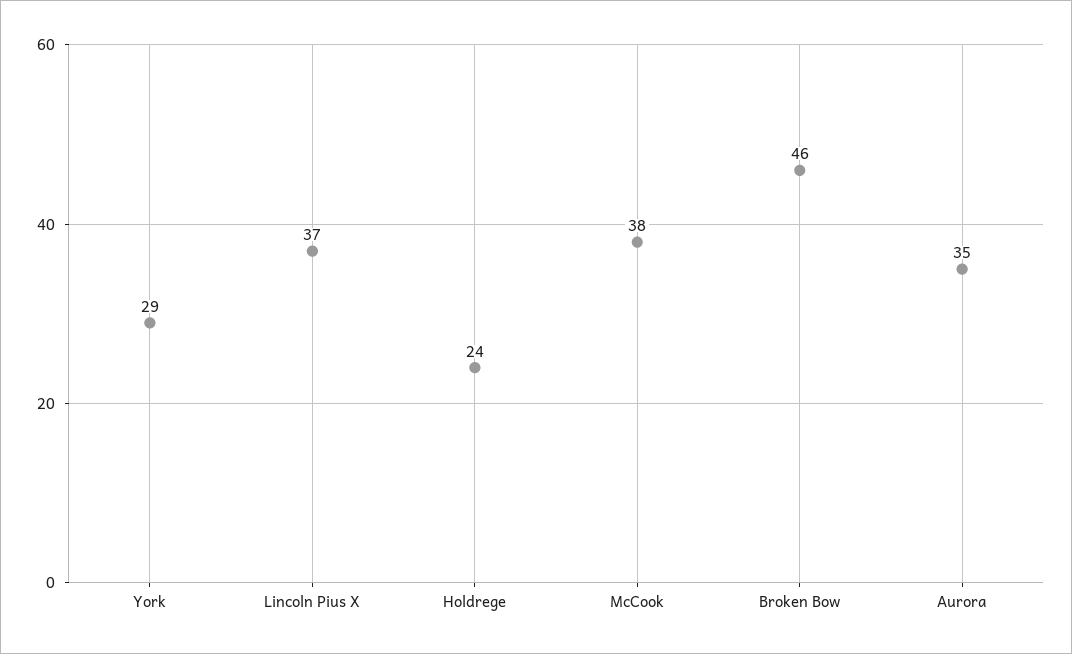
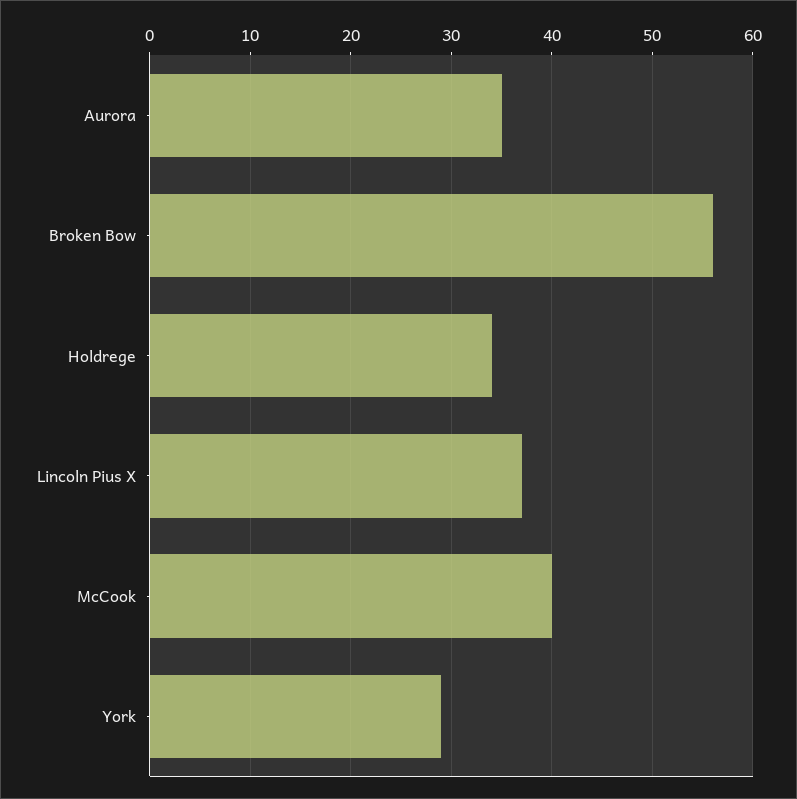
Holdrege: 24 -> 34
McCook: 38 -> 40
Broken Bow: 46 -> 56

